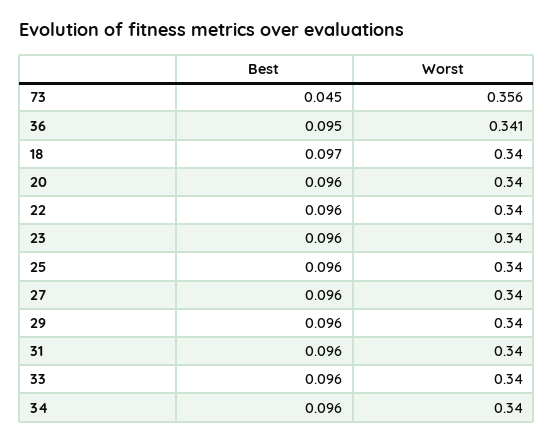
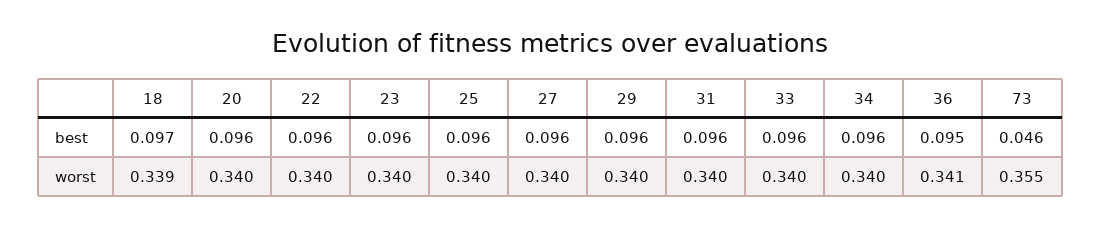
Best, 73: 0.045 -> 0.046
Worst, 73: 0.356 -> 0.355
Worst, 18: 0.34 -> 0.339

